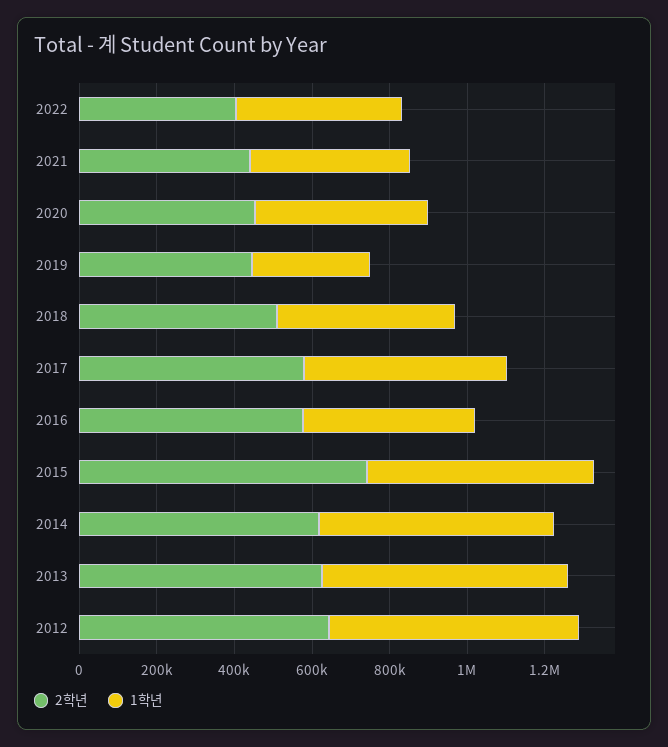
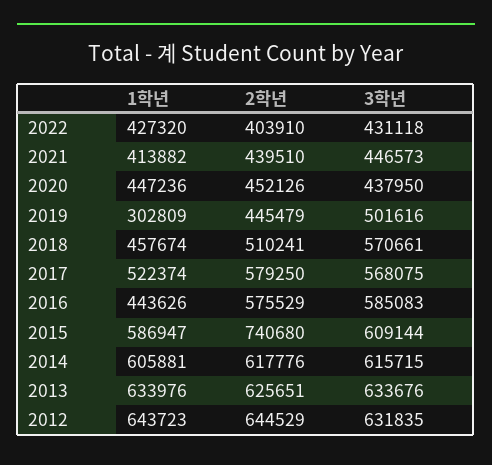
3학년, 2022: none -> 431118
3학년, 2021: none -> 446573
3학년, 2020: none -> 437950
3학년, 2019: none -> 501616
3학년, 2018: none -> 570661
3학년, 2017: none -> 568075
3학년, 2016: none -> 585083
3학년, 2015: none -> 609144
3학년, 2014: none -> 615715
3학년, 2013: none -> 633676
3학년, 2012: none -> 631835

